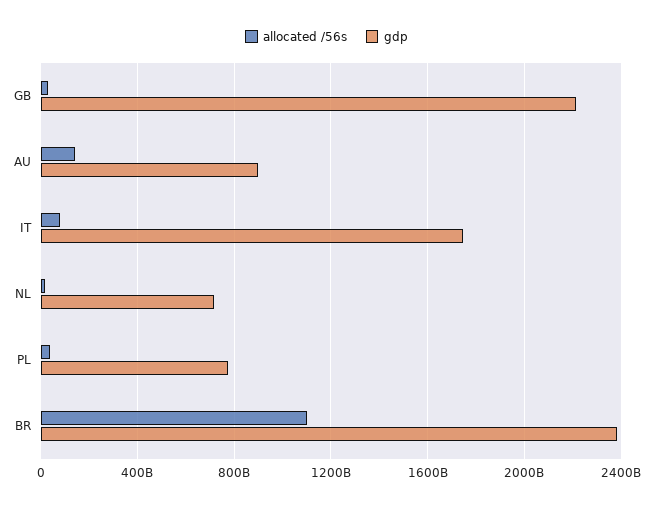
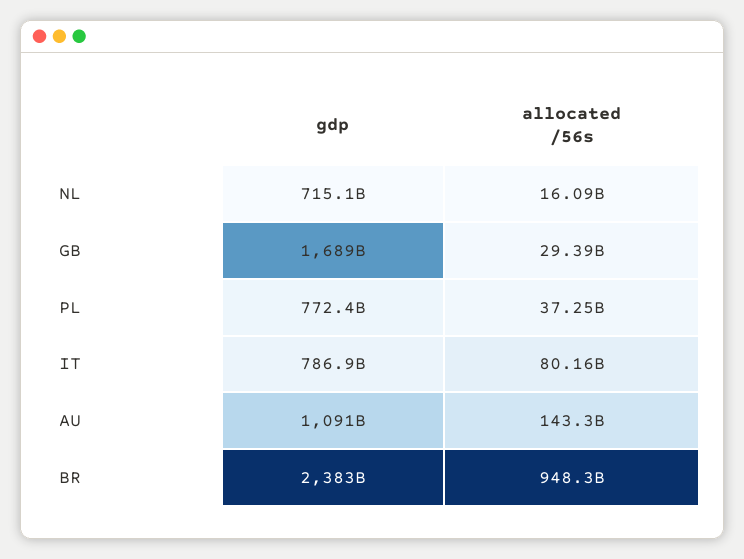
gdp, GB: 2200000000000 -> 1689000000000
gdp, AU: 900000000000 -> 1091000000000
gdp, IT: 1750000000000 -> 786900000000
allocated /56s, BR: 1100000000000 -> 948300000000

